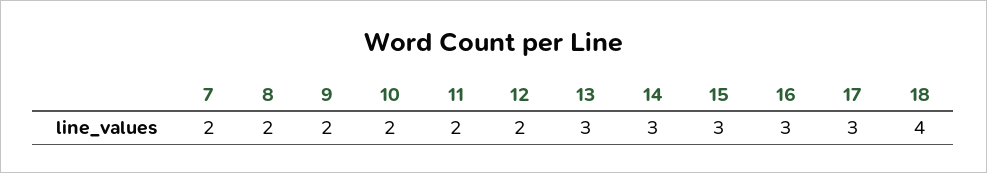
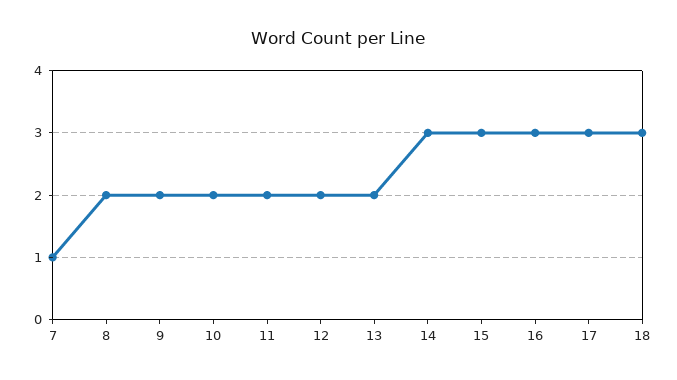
7: 2 -> 1
13: 3 -> 2
18: 4 -> 3

